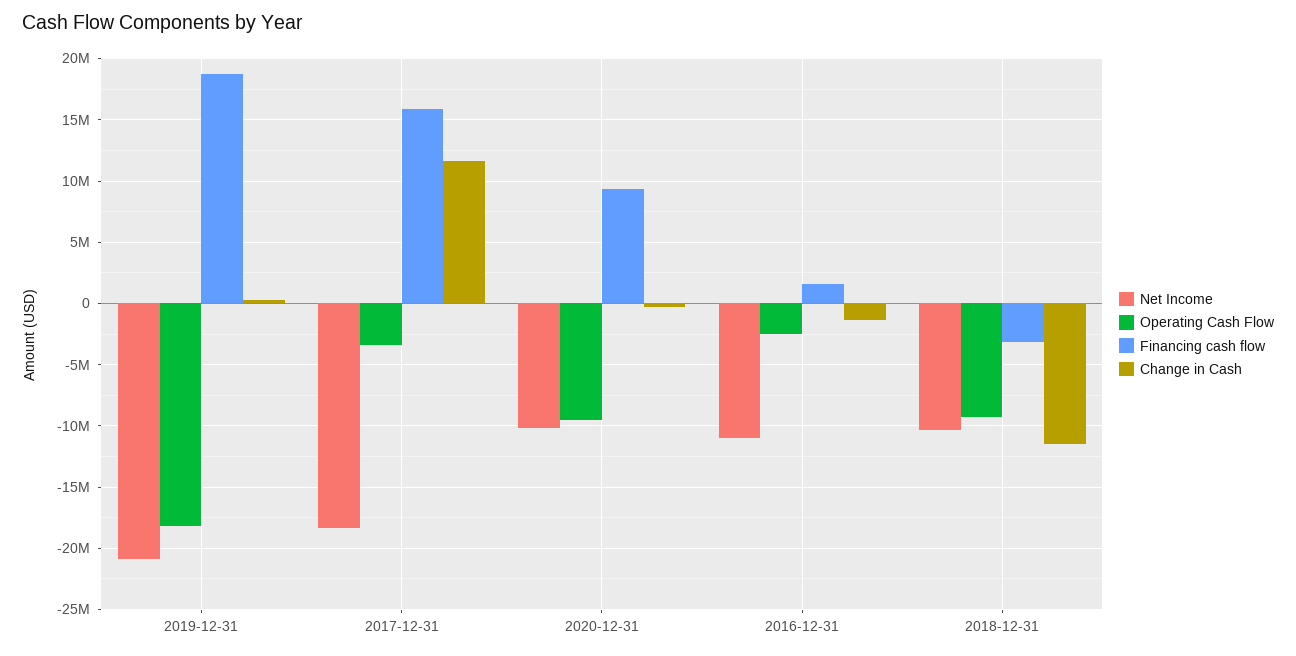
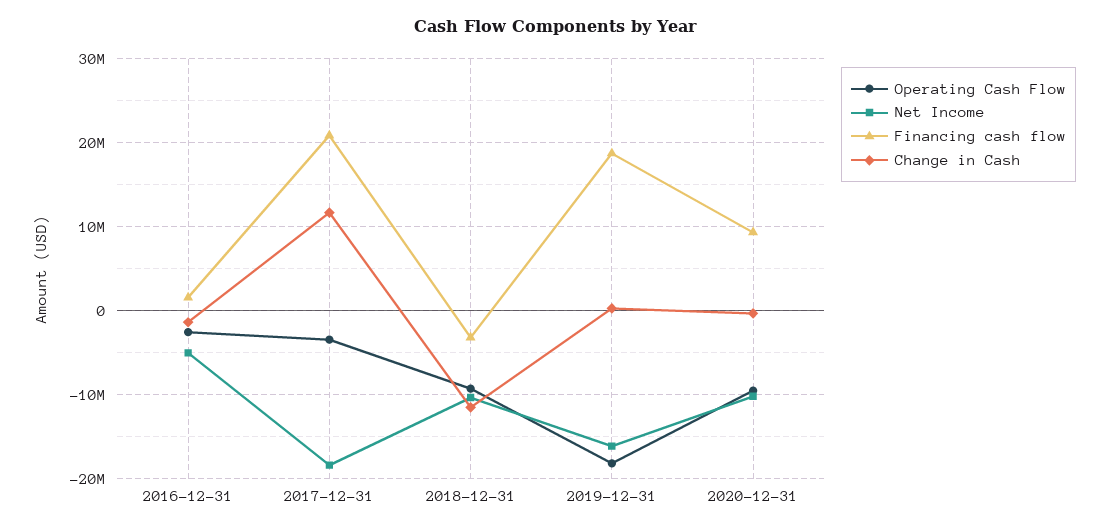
Net Income, 2019-12-31: -21000000 -> -16000000
Financing cash flow, 2017-12-31: 16000000 -> 21000000
Net Income, 2016-12-31: -11000000 -> -5000000

